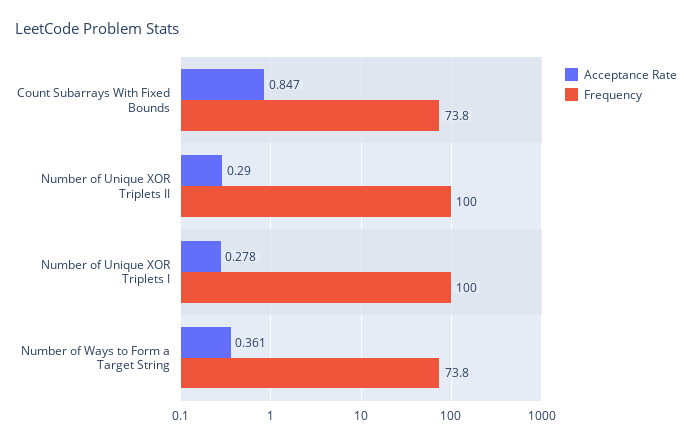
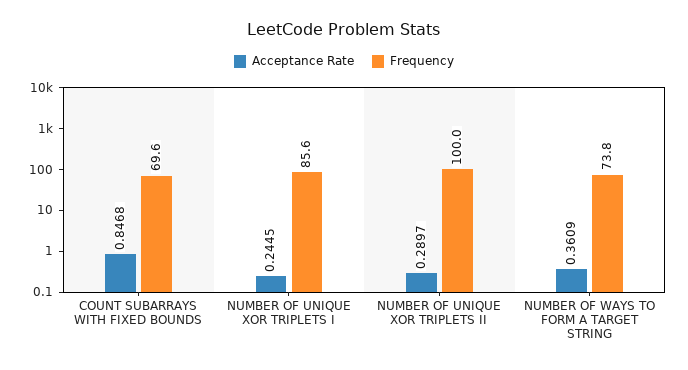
Frequency, Count Subarrays With Fixed Bounds: 73.8 -> 69.6
Acceptance Rate, Number of Unique XOR Triplets I: 0.278 -> 0.2445
Frequency, Number of Unique XOR Triplets I: 100 -> 85.6

